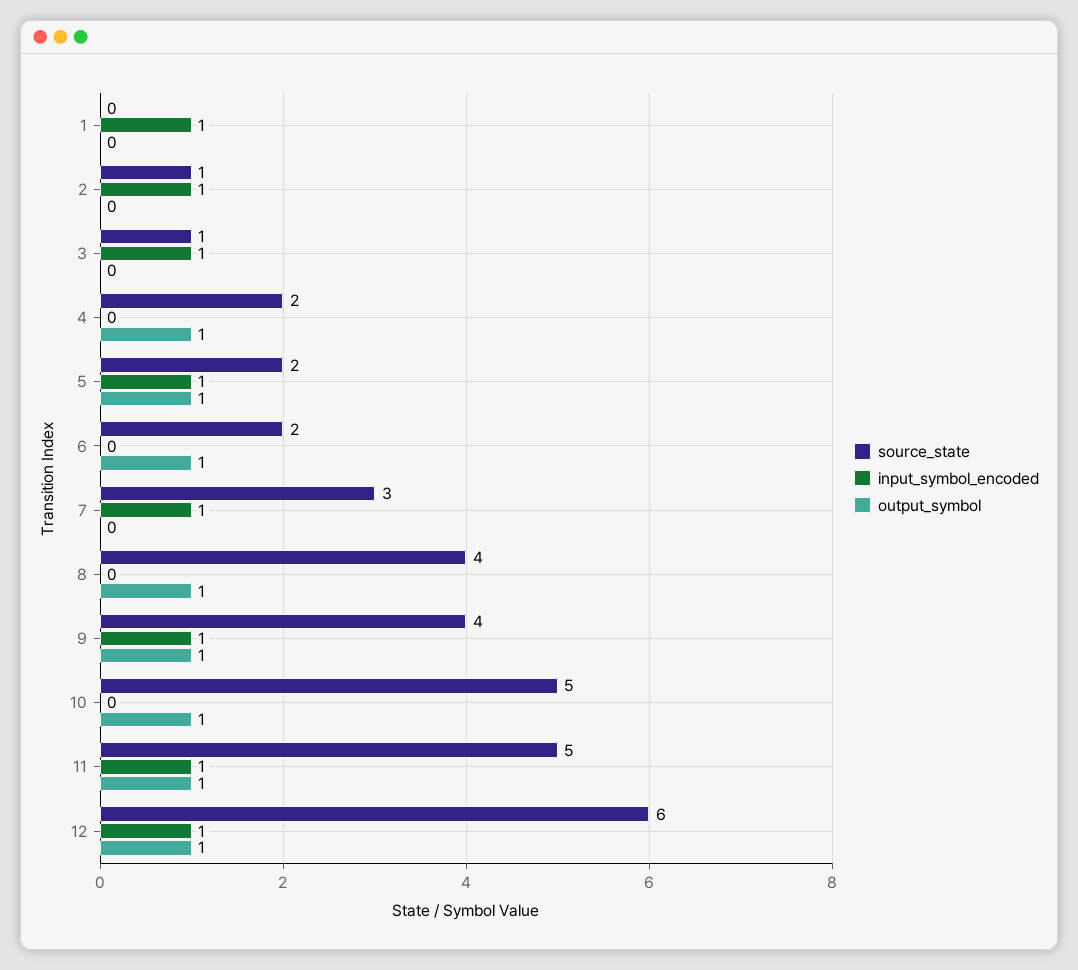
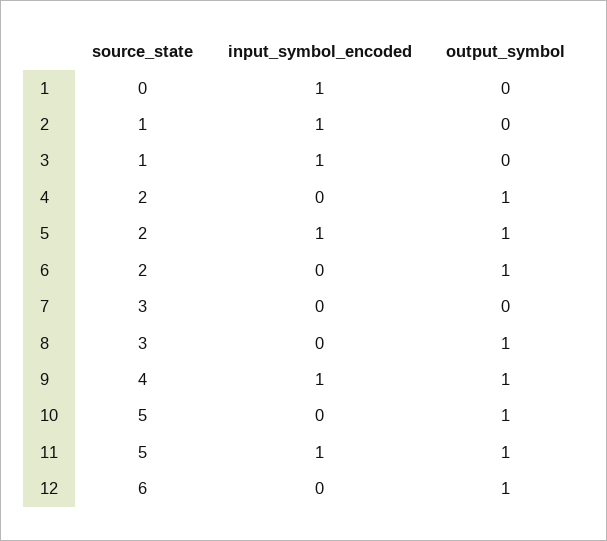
input_symbol_encoded, 7: 1 -> 0
source_state, 8: 4 -> 3
input_symbol_encoded, 12: 1 -> 0

